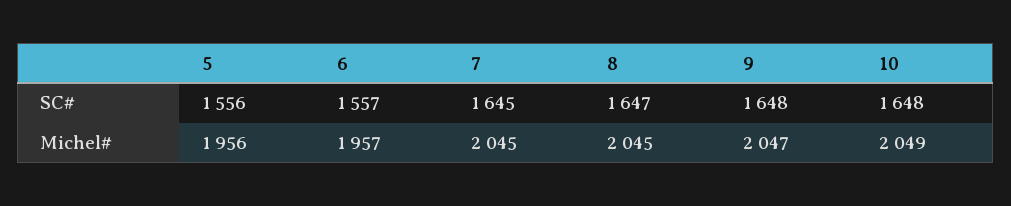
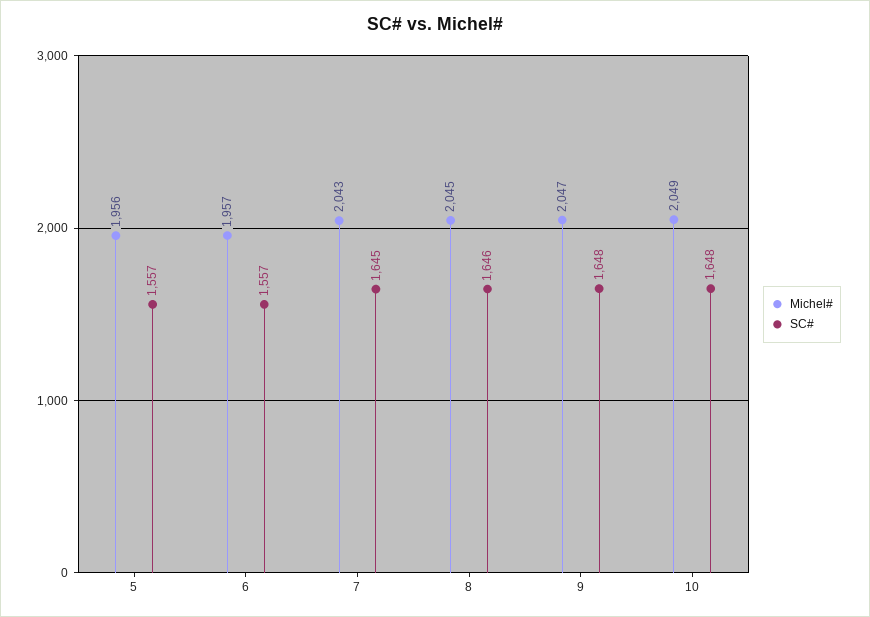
SC#, 5: 1556 -> 1557
SC#, 8: 1647 -> 1646
Michel#, 7: 2045 -> 2043

